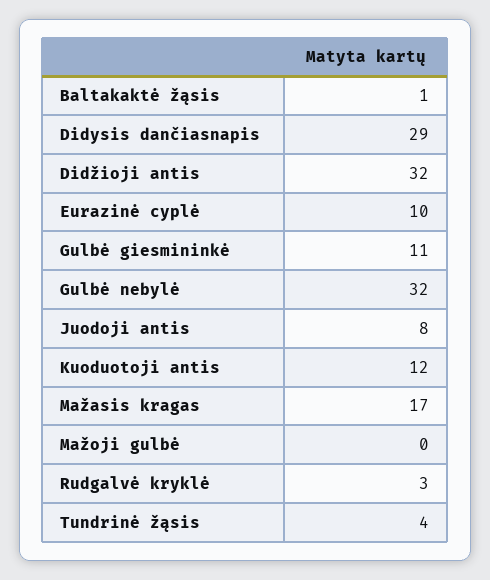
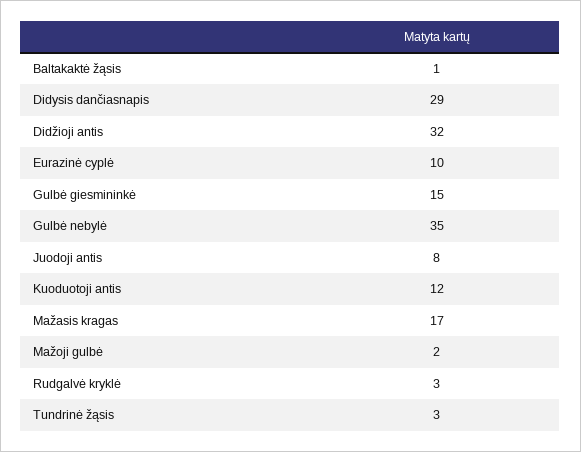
Gulbė giesmininkė: 11 -> 15
Gulbė nebylė: 32 -> 35
Mažoji gulbė: 0 -> 2
Tundrinė žąsis: 4 -> 3

